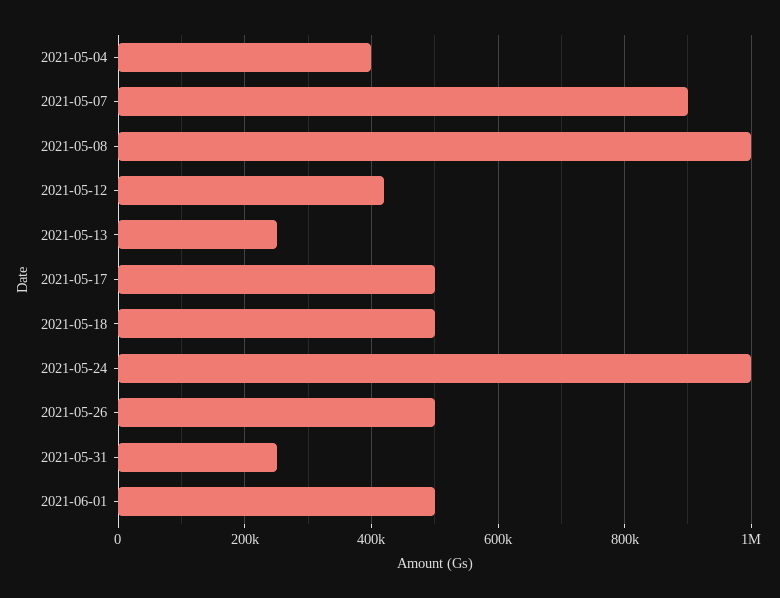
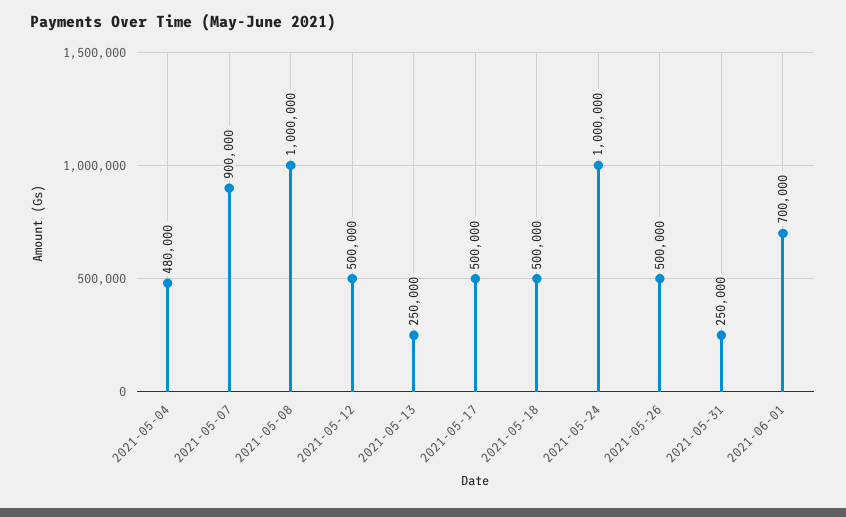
2021-05-04: 400000 -> 480000
2021-05-12: 420000 -> 500000
2021-06-01: 500000 -> 700000

